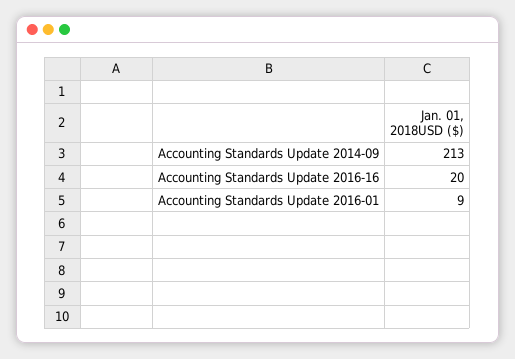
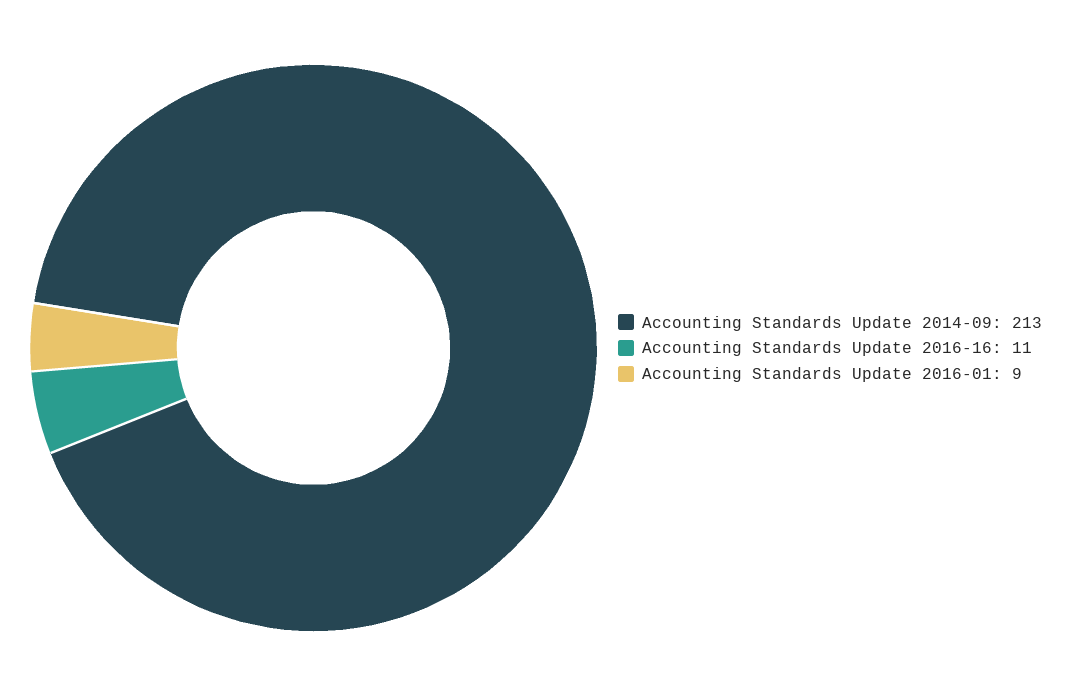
Accounting Standards Update 2016-16: 20 -> 11

